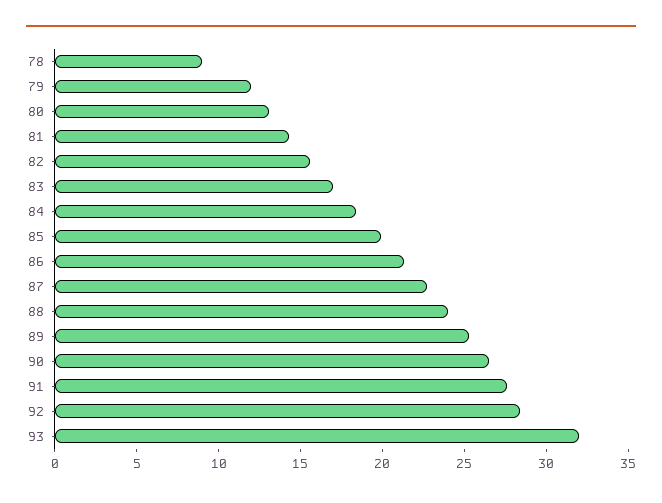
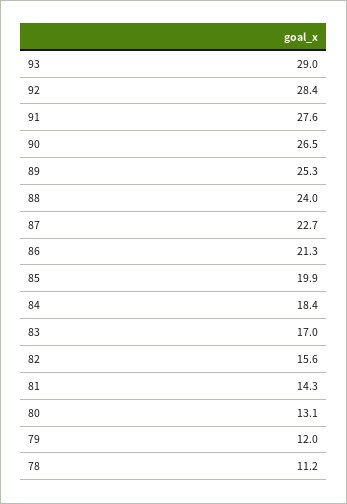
78: 9 -> 11.2
93: 32 -> 29

